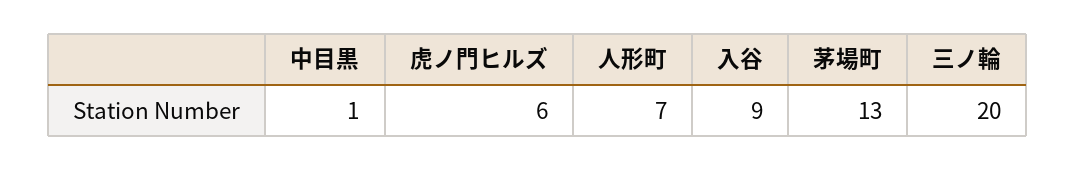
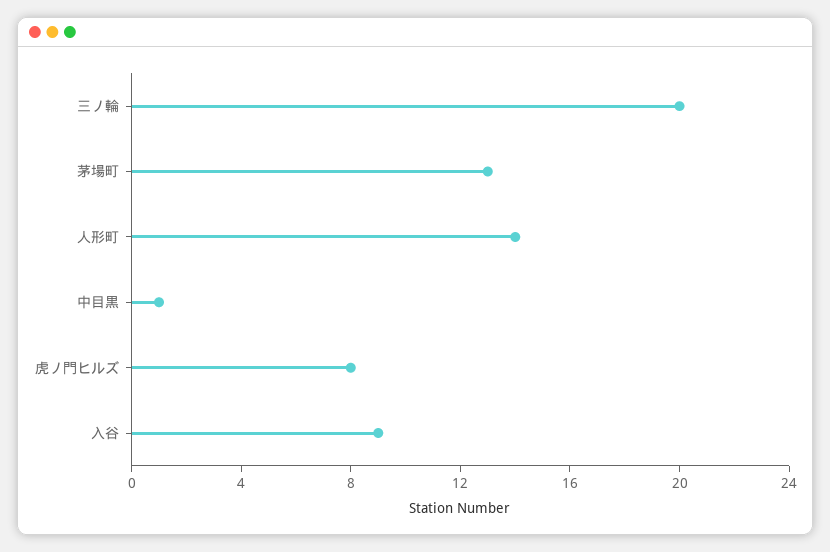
虎ノ門ヒルズ: 6 -> 8
人形町: 7 -> 14

